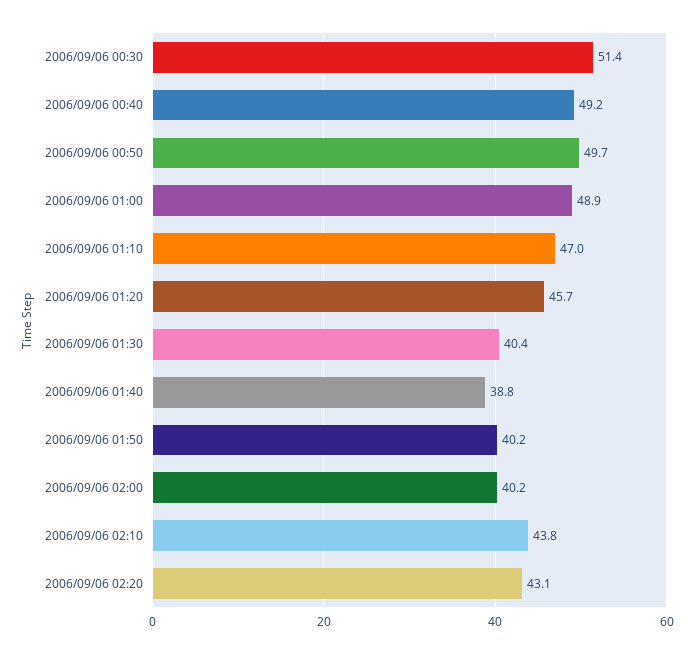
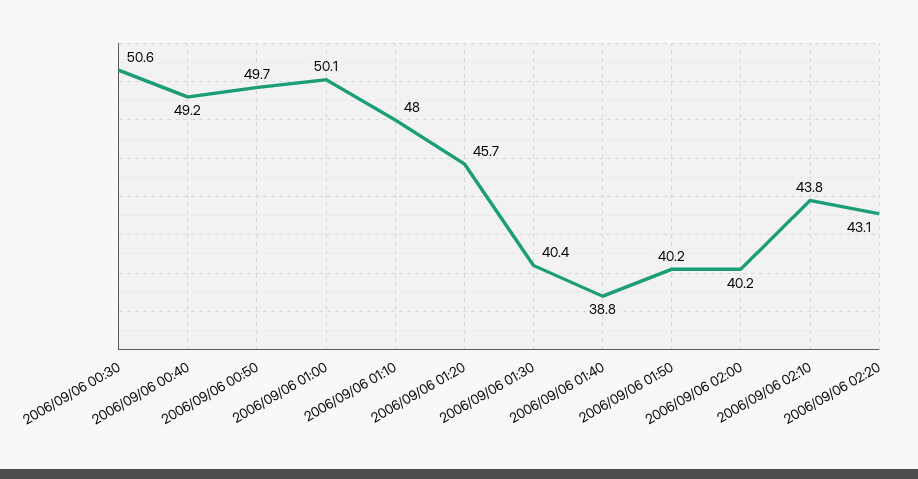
2006/09/06 00:30: 51.4 -> 50.6
2006/09/06 01:00: 48.9 -> 50.1
2006/09/06 01:10: 47 -> 48

